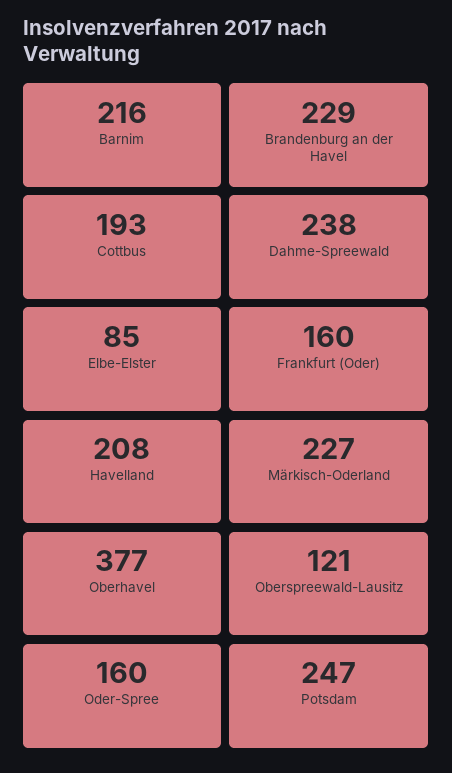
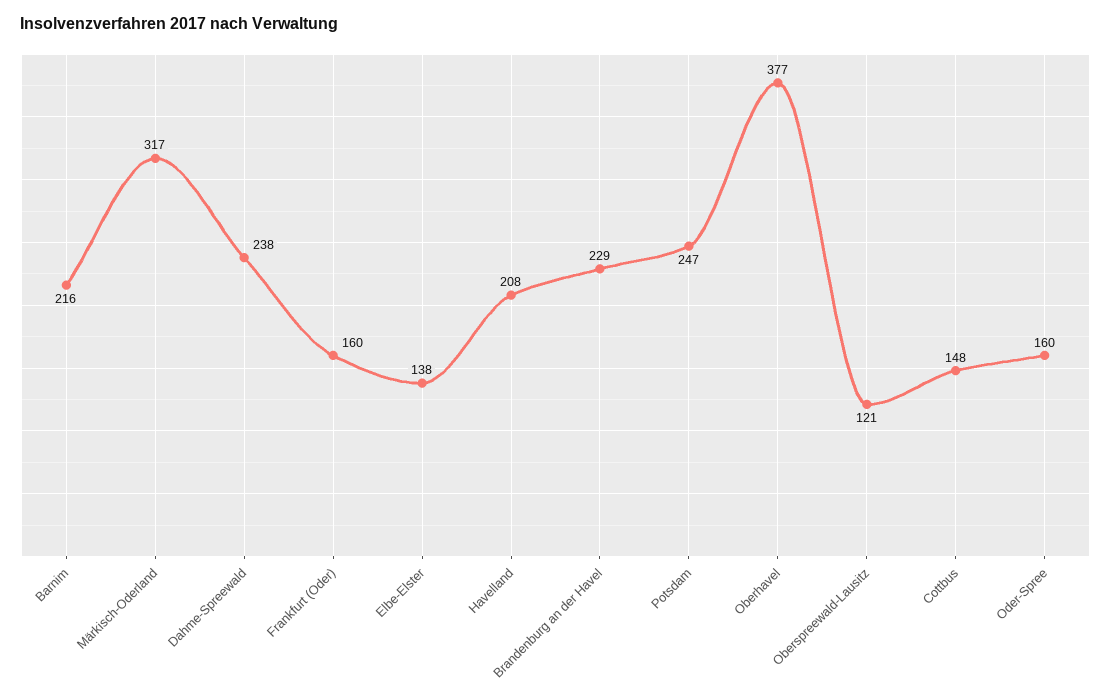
Cottbus: 193 -> 148
Elbe-Elster: 85 -> 138
Märkisch-Oderland: 227 -> 317

